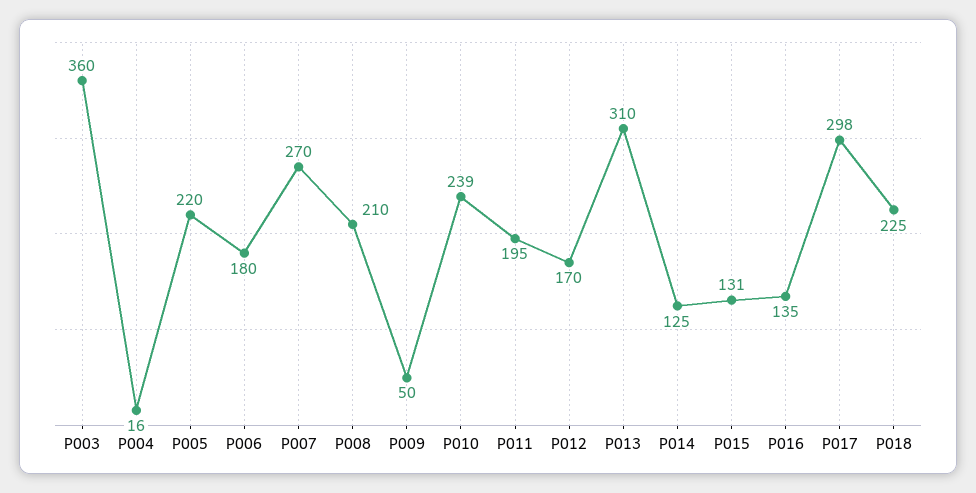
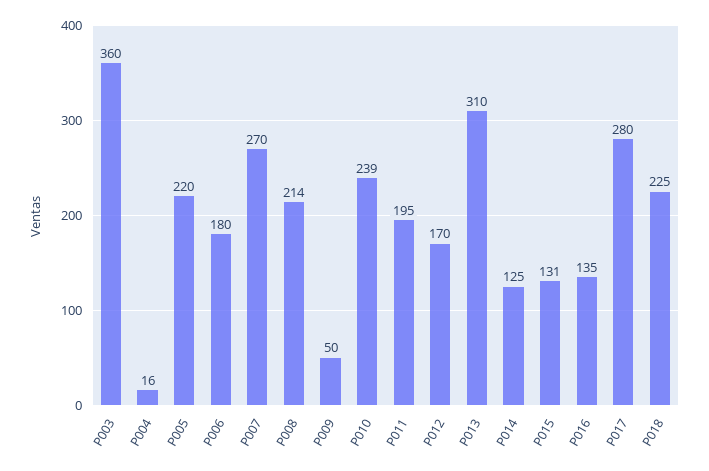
P008: 210 -> 214
P017: 298 -> 280

